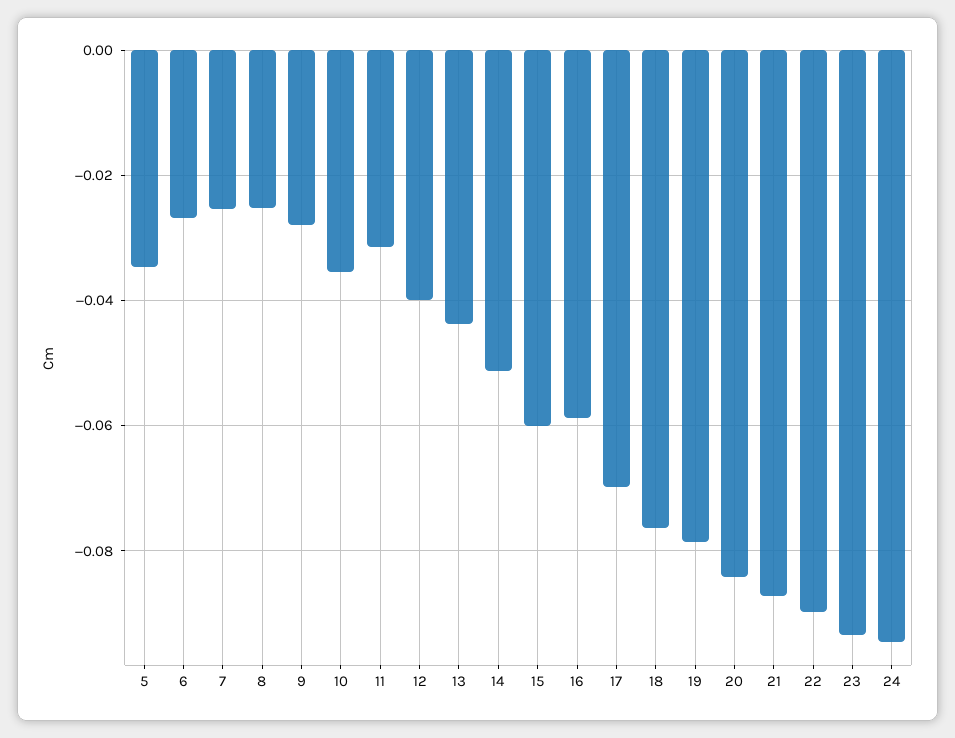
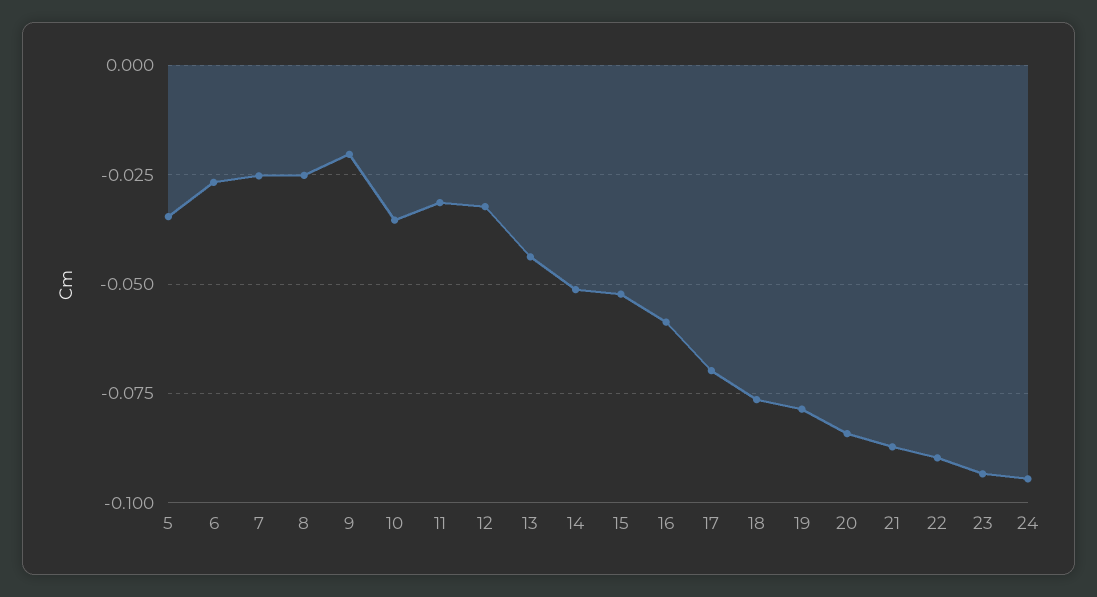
9: -0.028 -> -0.02
12: -0.04 -> -0.0325
15: -0.06 -> -0.0525

